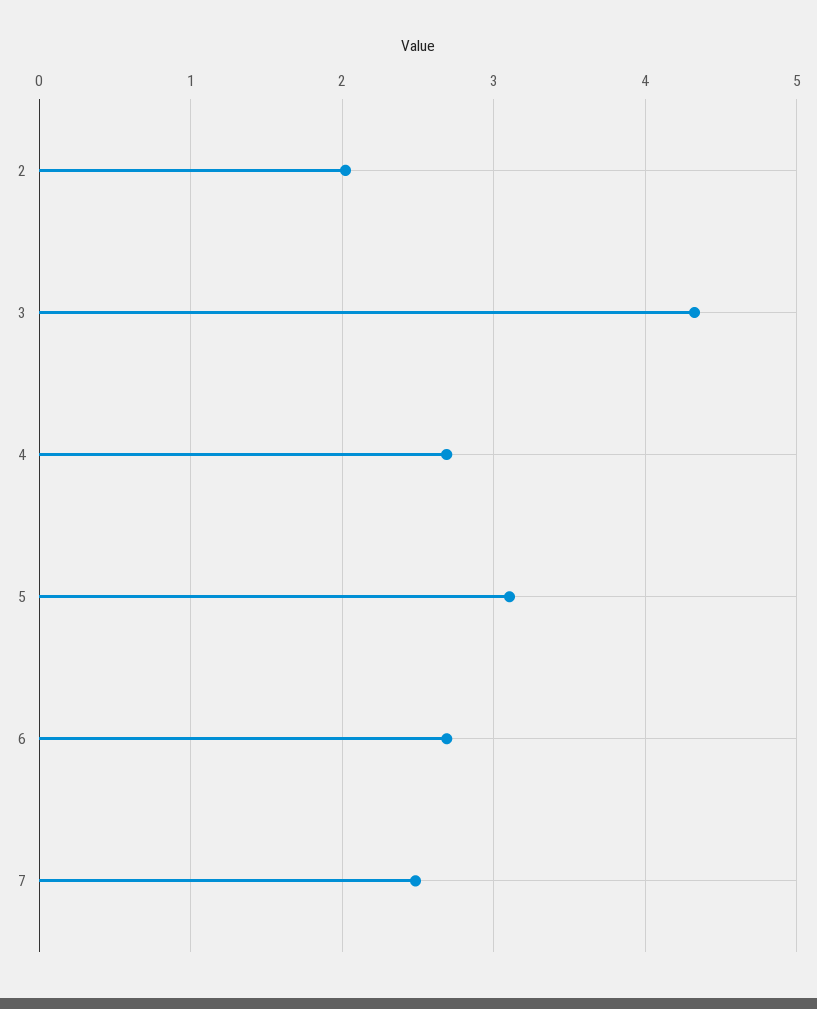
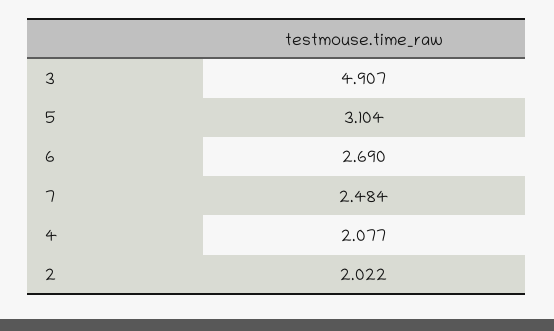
3: 4.3 -> 4.907
4: 2.7 -> 2.077

